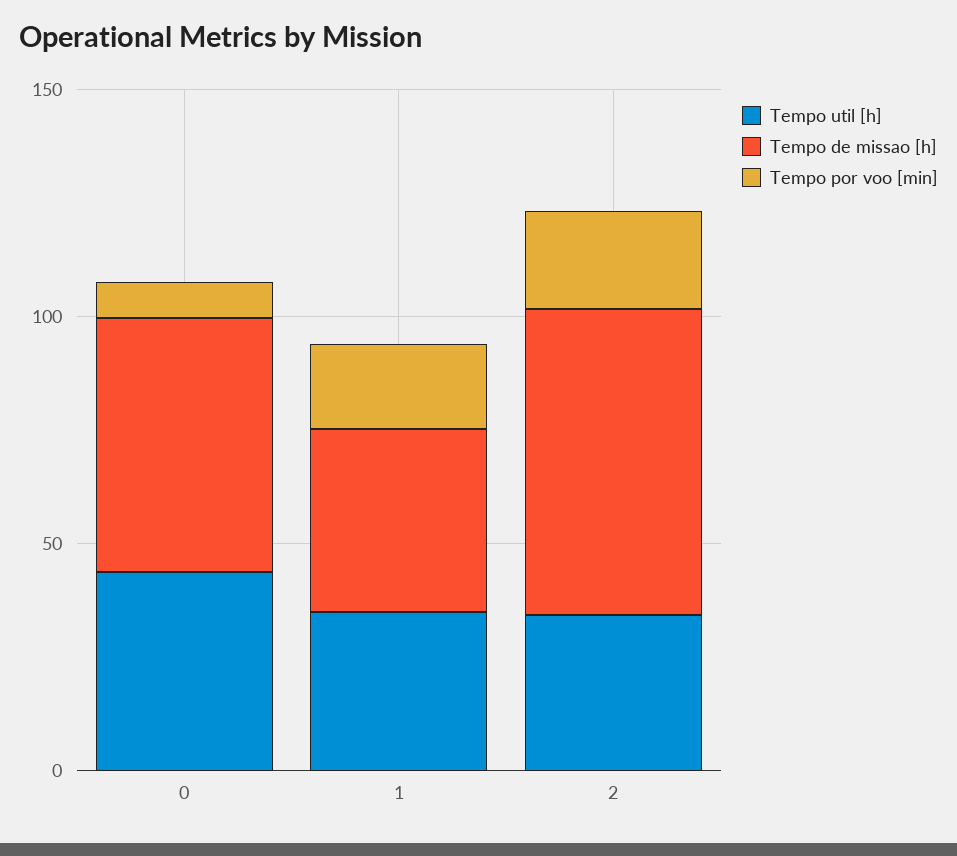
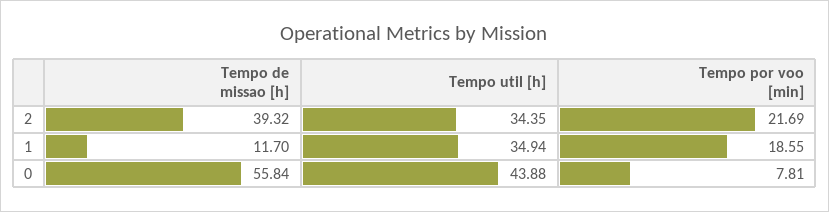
Tempo de missao [h], 1: 40 -> 11.7
Tempo de missao [h], 2: 70 -> 39.32

